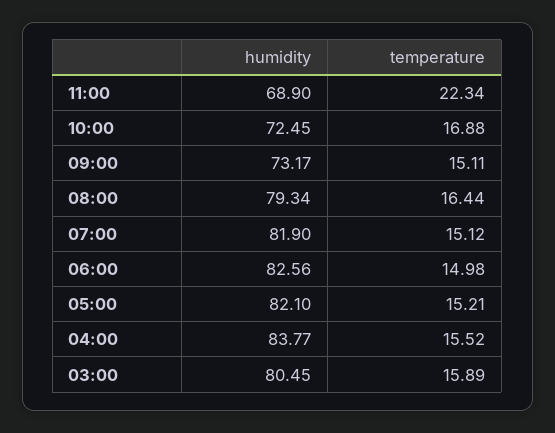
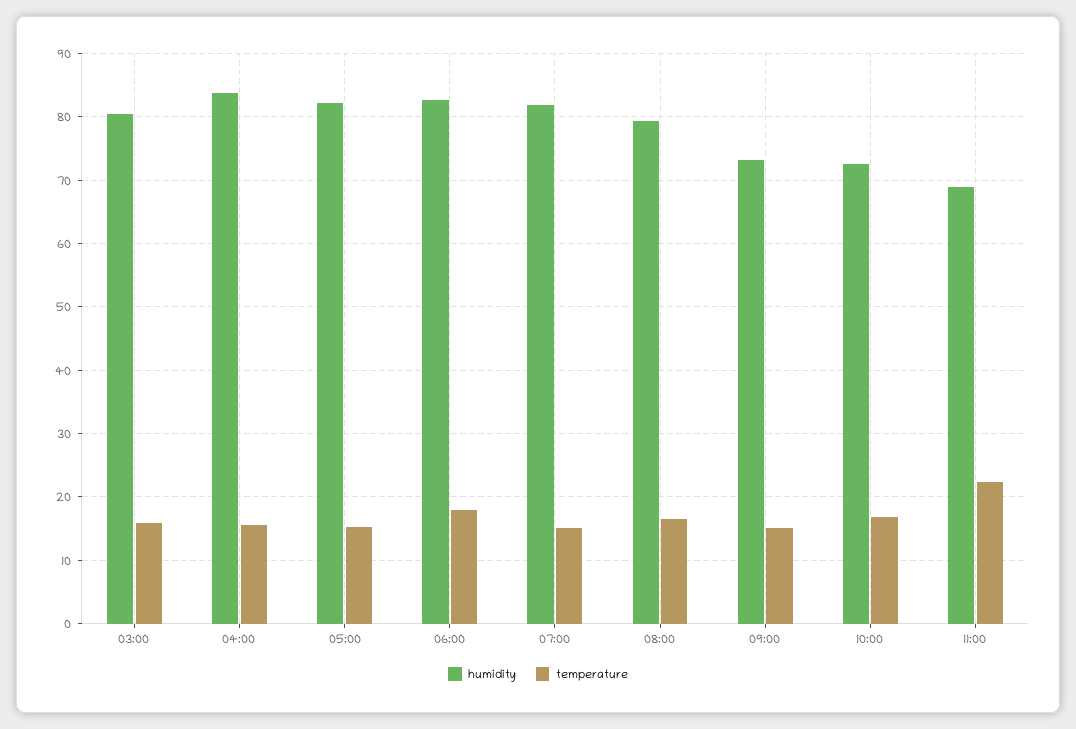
temperature, 06:00: 14.98 -> 18

